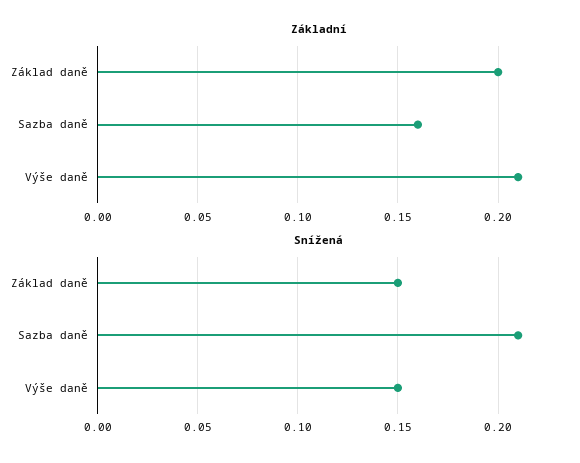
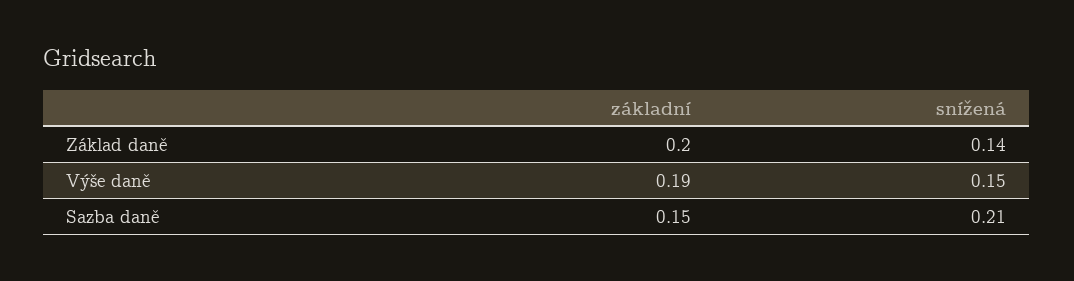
Základní, Sazba daně: 0.16 -> 0.15
Základní, Výše daně: 0.21 -> 0.19
Snížená, Základ daně: 0.15 -> 0.14

